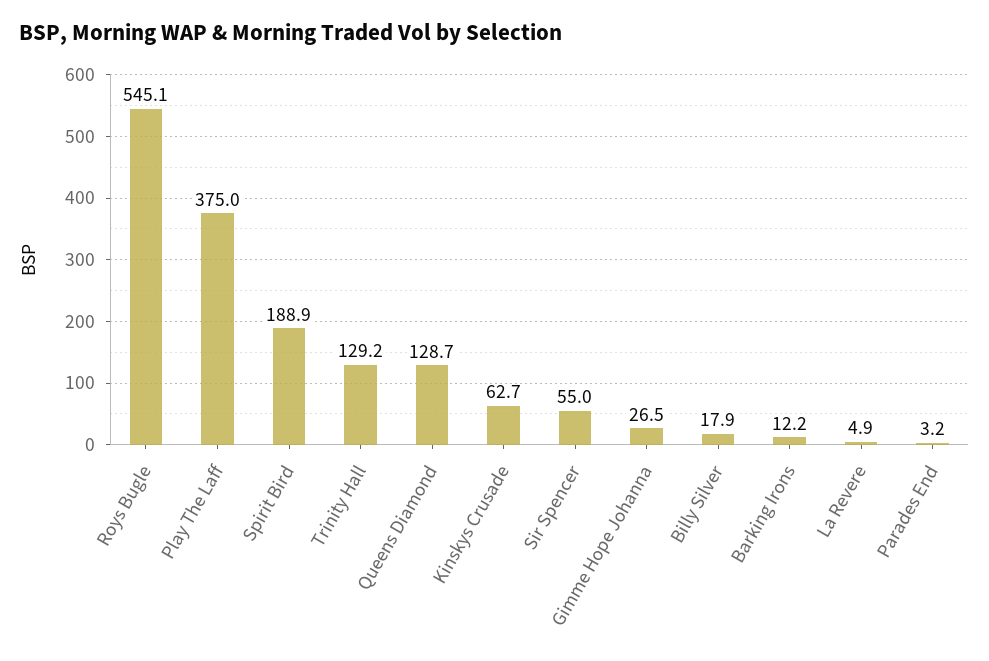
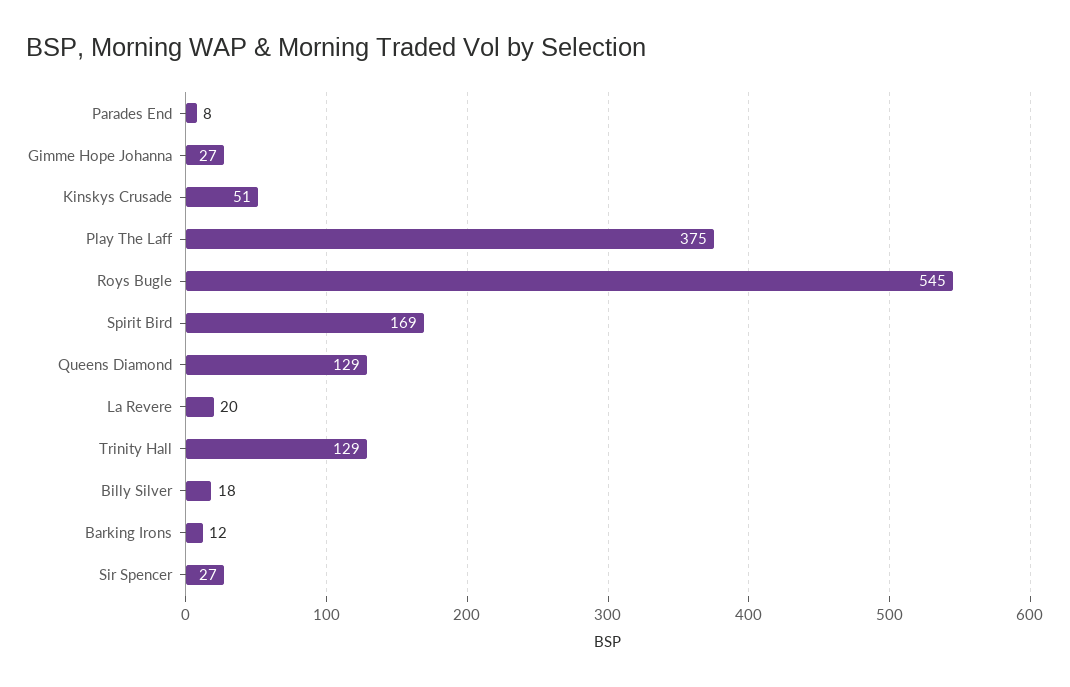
Spirit Bird: 188.9 -> 169
Kinskys Crusade: 62.7 -> 51
Sir Spencer: 55 -> 27
La Revere: 4.9 -> 20
Parades End: 3.2 -> 8

